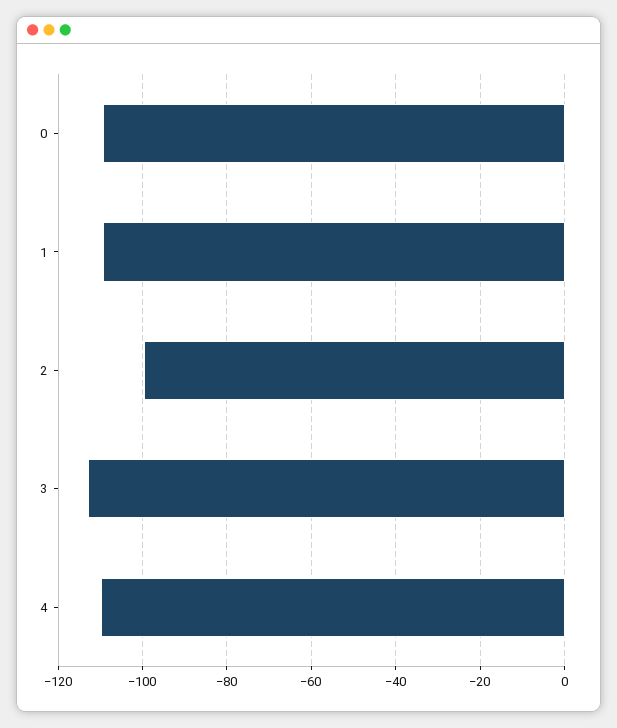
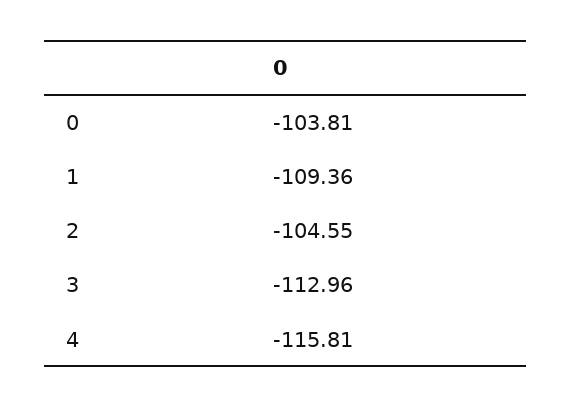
0: -110 -> -103.81
2: -100 -> -104.55
4: -110 -> -115.81

